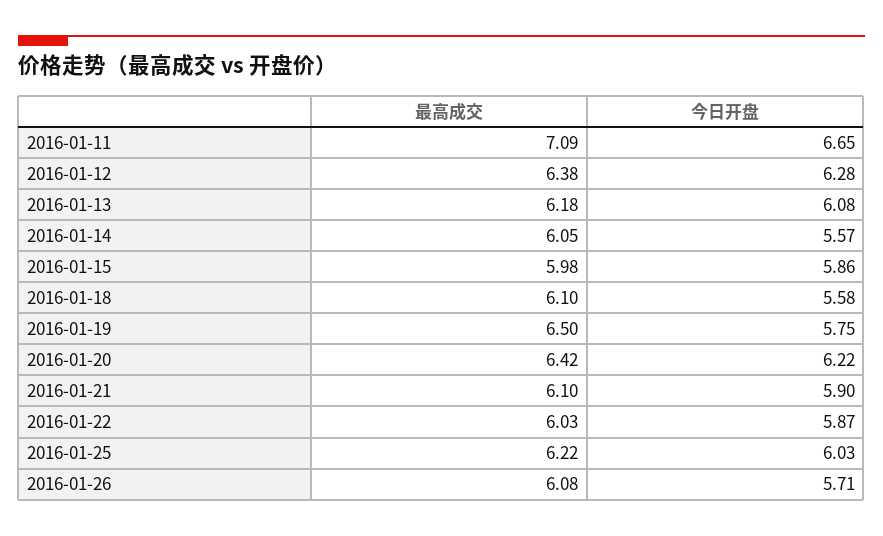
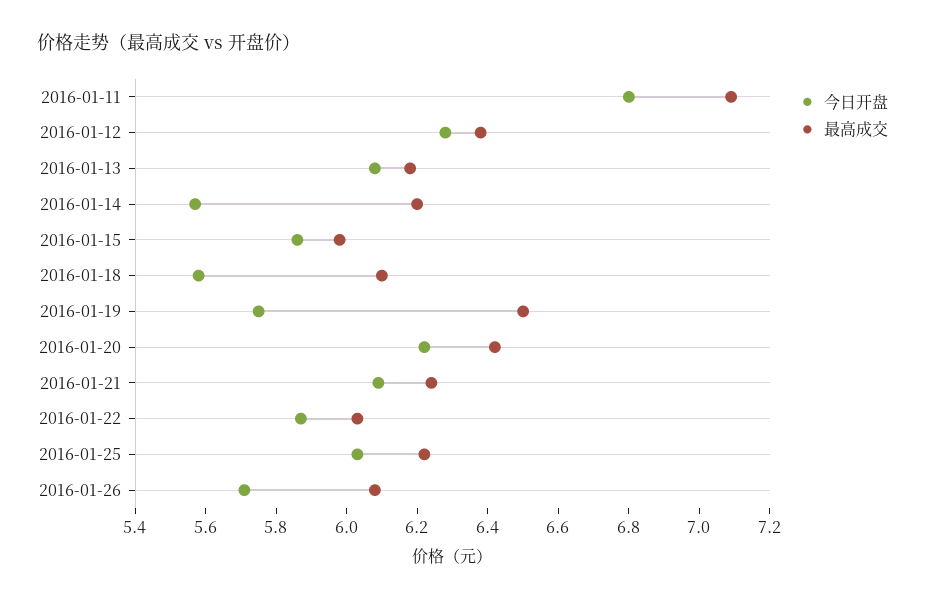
今日开盘, 2016-01-11: 6.65 -> 6.8
最高成交, 2016-01-14: 6.05 -> 6.2
最高成交, 2016-01-21: 6.1 -> 6.25
今日开盘, 2016-01-21: 5.9 -> 6.1

